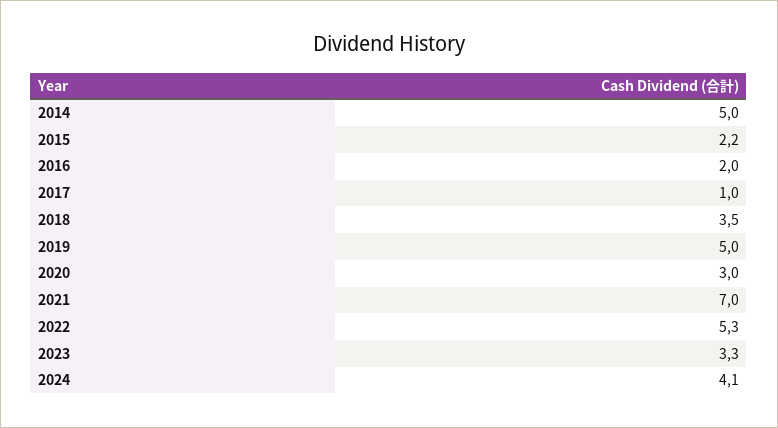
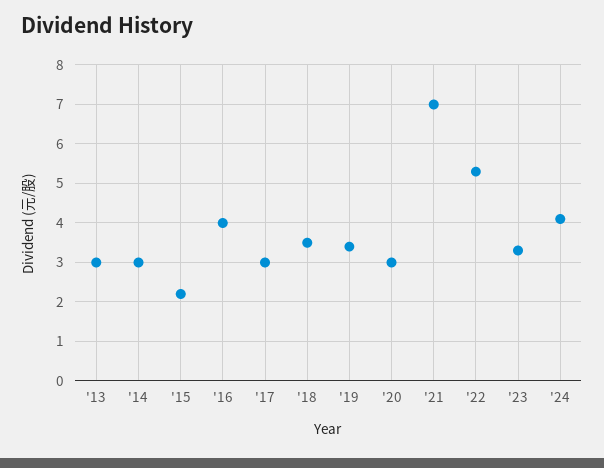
2014: 5 -> 3
2016: 2 -> 4
2017: 1 -> 3
2019: 5 -> 3.5
'13: none -> 3

